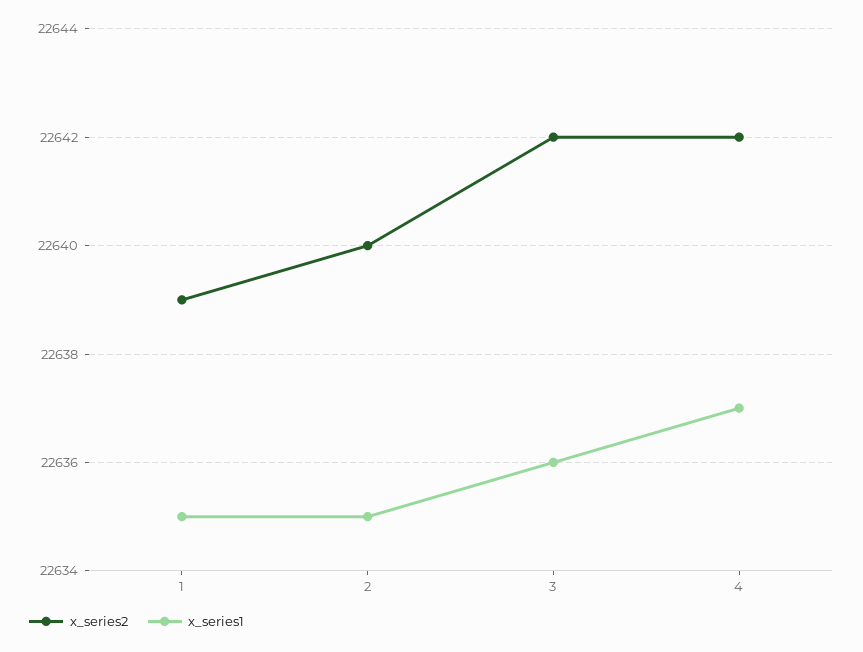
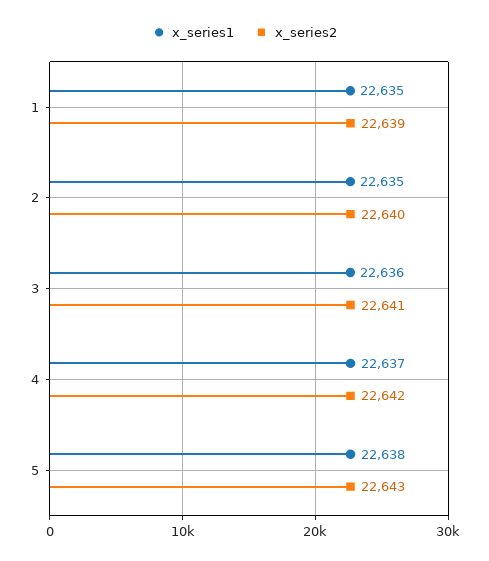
x_series2, 3: 22642 -> 22641
x_series1, 5: none -> 22638
x_series2, 5: none -> 22643

